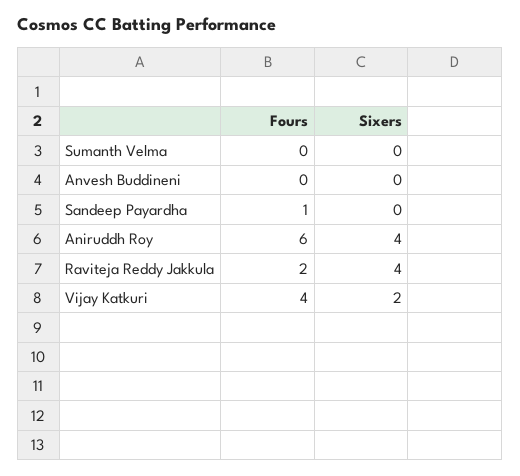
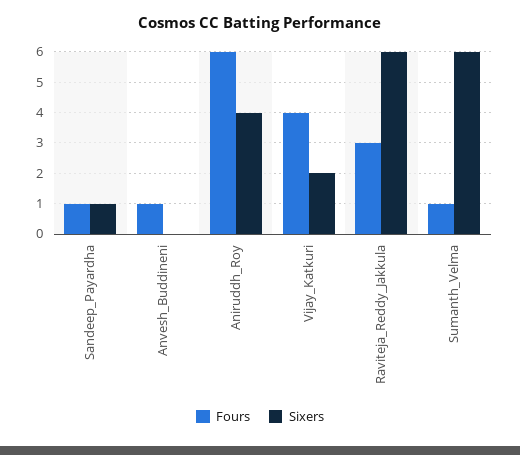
Fours, Sumanth Velma: 0 -> 1
Sixers, Sumanth Velma: 0 -> 6
Fours, Anvesh Buddineni: 0 -> 1
Sixers, Sandeep Payardha: 0 -> 1
Fours, Raviteja Reddy Jakkula: 2 -> 3
Sixers, Raviteja Reddy Jakkula: 4 -> 6

